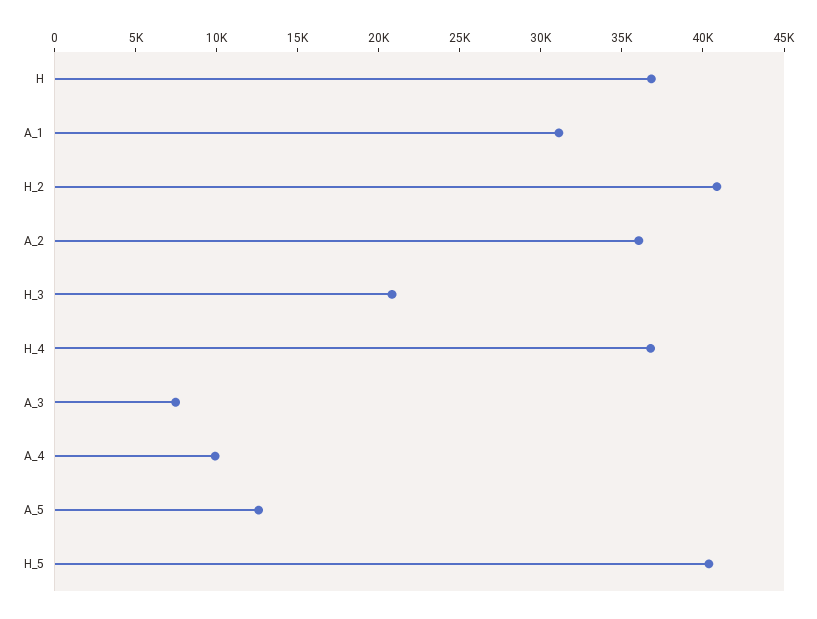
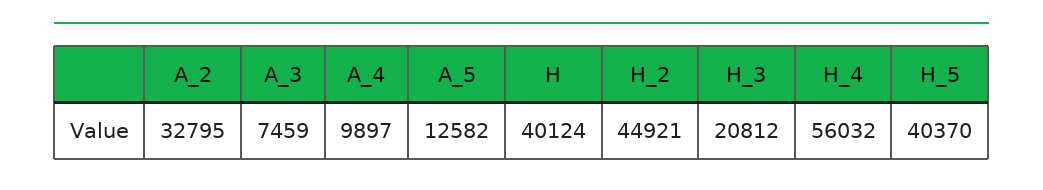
H: 37000 -> 40124
A_1: 31000 -> none
H_2: 41000 -> 44921
A_2: 36000 -> 32795
H_4: 37000 -> 56032

